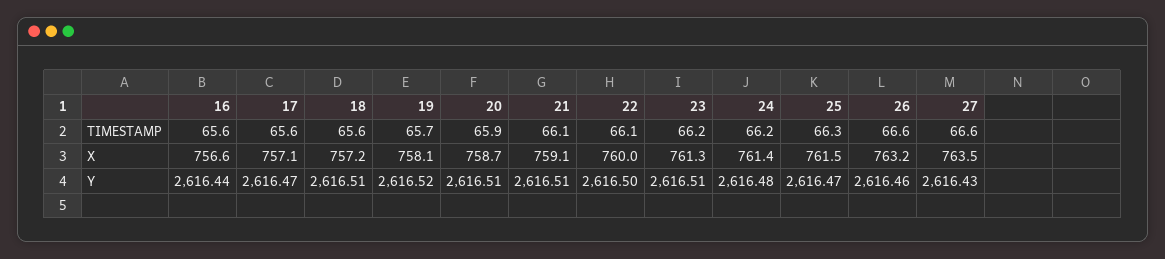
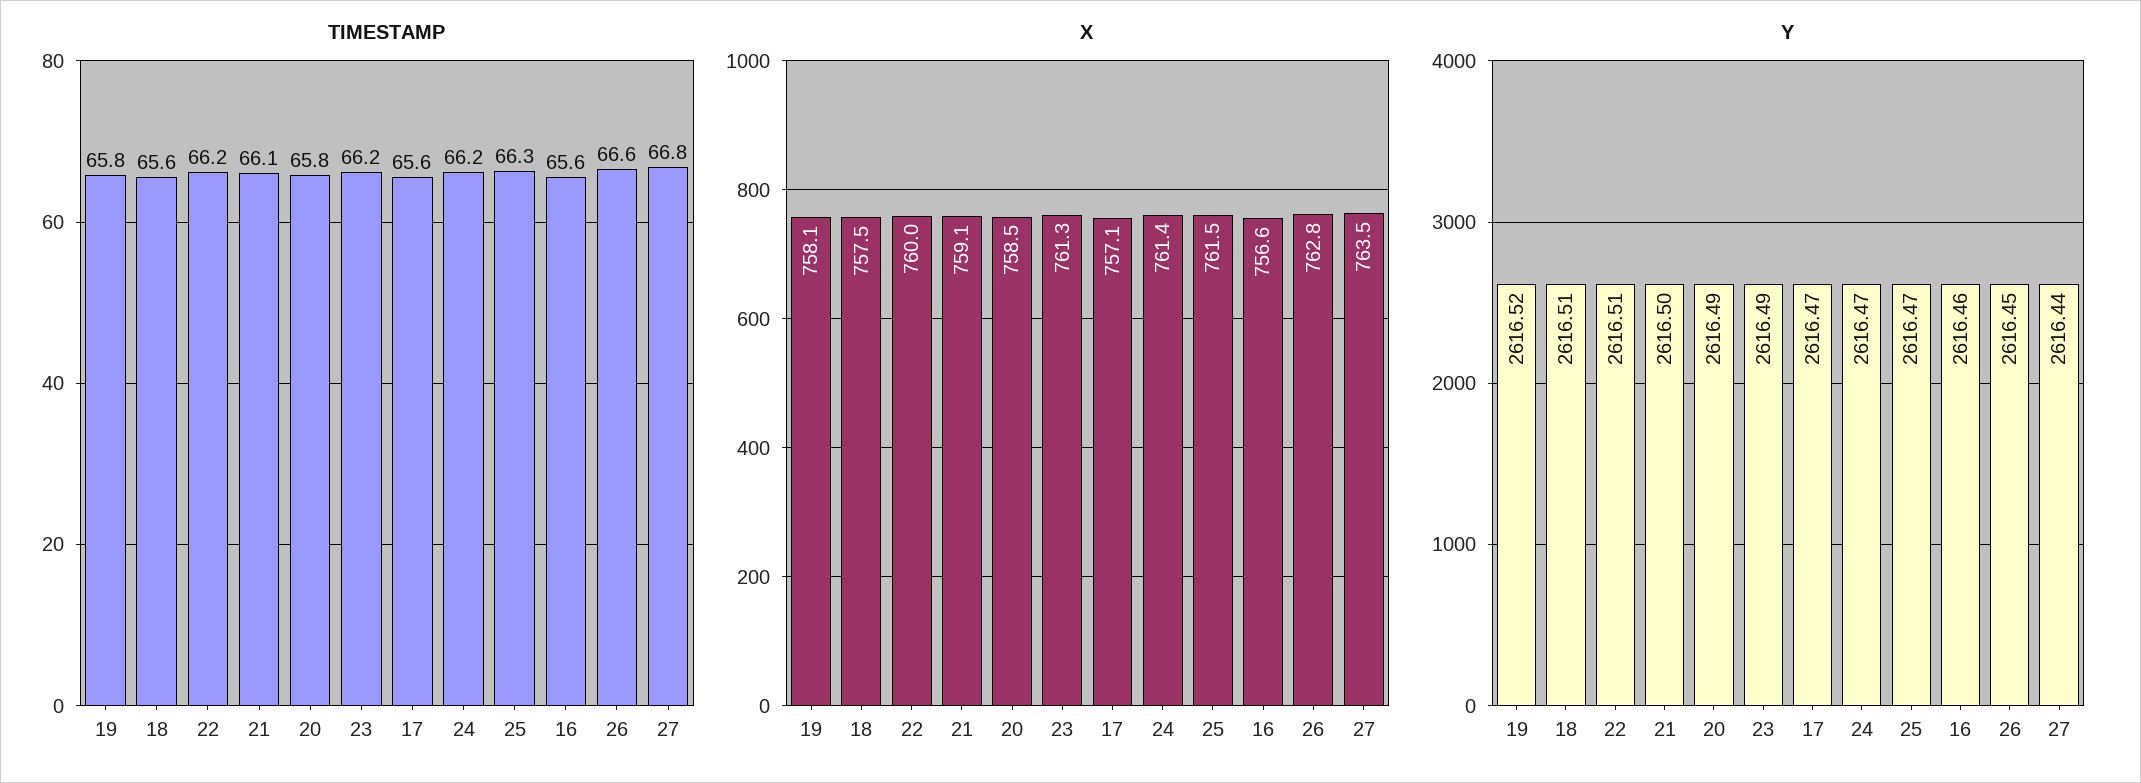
TIMESTAMP, 19: 65.7 -> 65.8
TIMESTAMP, 20: 65.9 -> 65.8
TIMESTAMP, 22: 66.1 -> 66.2
TIMESTAMP, 27: 66.6 -> 66.8
X, 18: 757.2 -> 757.5
X, 20: 758.7 -> 758.5
X, 26: 763.2 -> 762.8
Y, 16: 2616.44 -> 2616.46
Y, 20: 2616.51 -> 2616.49
Y, 21: 2616.51 -> 2616.5
Y, 22: 2616.5 -> 2616.51
Y, 23: 2616.51 -> 2616.49
Y, 24: 2616.48 -> 2616.47
Y, 26: 2616.46 -> 2616.45
Y, 27: 2616.43 -> 2616.44

